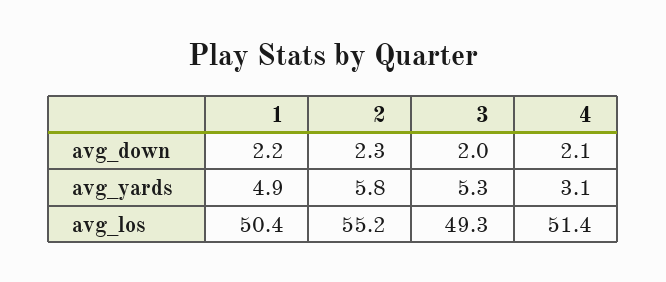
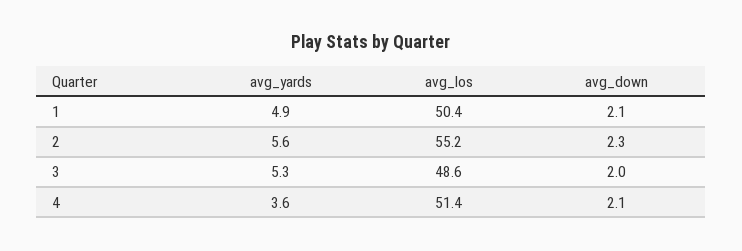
1, avg_down: 2.2 -> 2.1
2, avg_yards: 5.8 -> 5.6
4, avg_yards: 3.1 -> 3.6
3, avg_los: 49.3 -> 48.6

